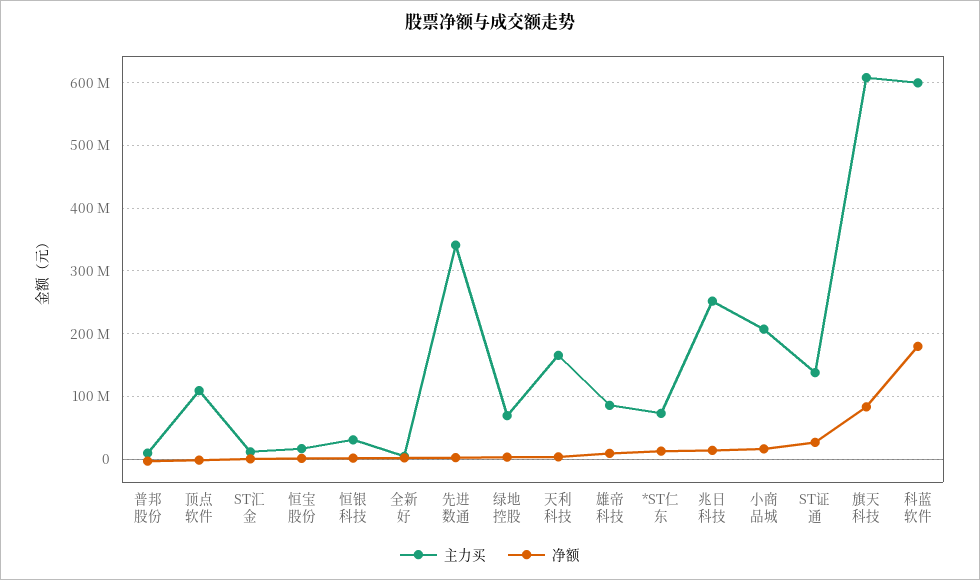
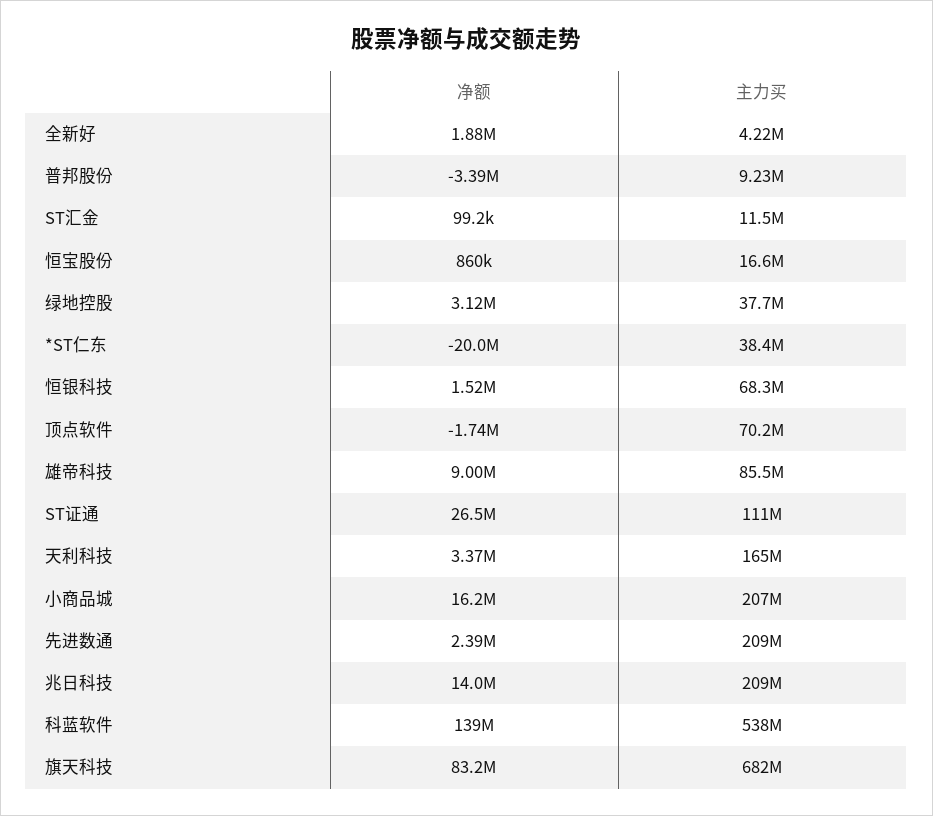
主力买, 顶点软件: 110000000 -> 70200000
主力买, 恒银科技: 30000000 -> 68300000
主力买, 先进数通: 340000000 -> 209000000
主力买, 绿地控股: 70000000 -> 37700000
主力买, *ST仁东: 70000000 -> 38400000
净额, *ST仁东: 10000000 -> -20000000
主力买, 兆日科技: 250000000 -> 209000000
主力买, ST证通: 140000000 -> 111000000
主力买, 旗天科技: 610000000 -> 682000000
主力买, 科蓝软件: 600000000 -> 538000000
净额, 科蓝软件: 180000000 -> 139000000

